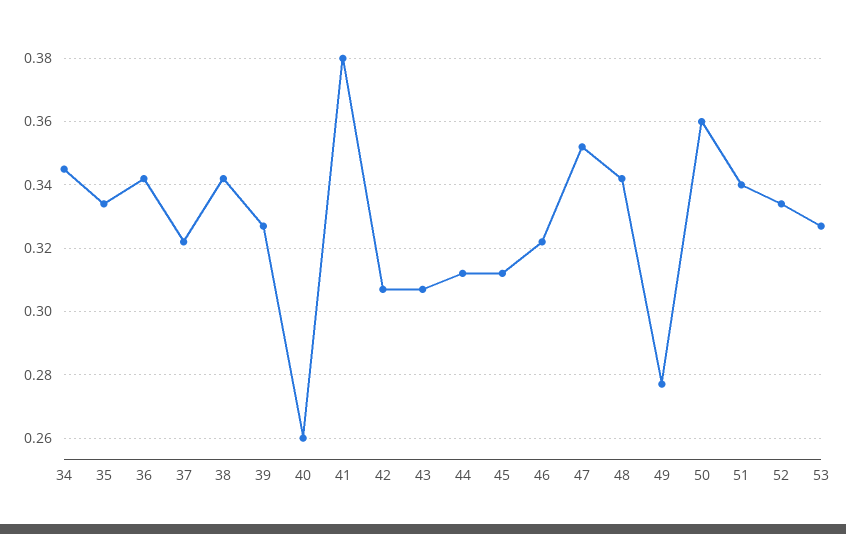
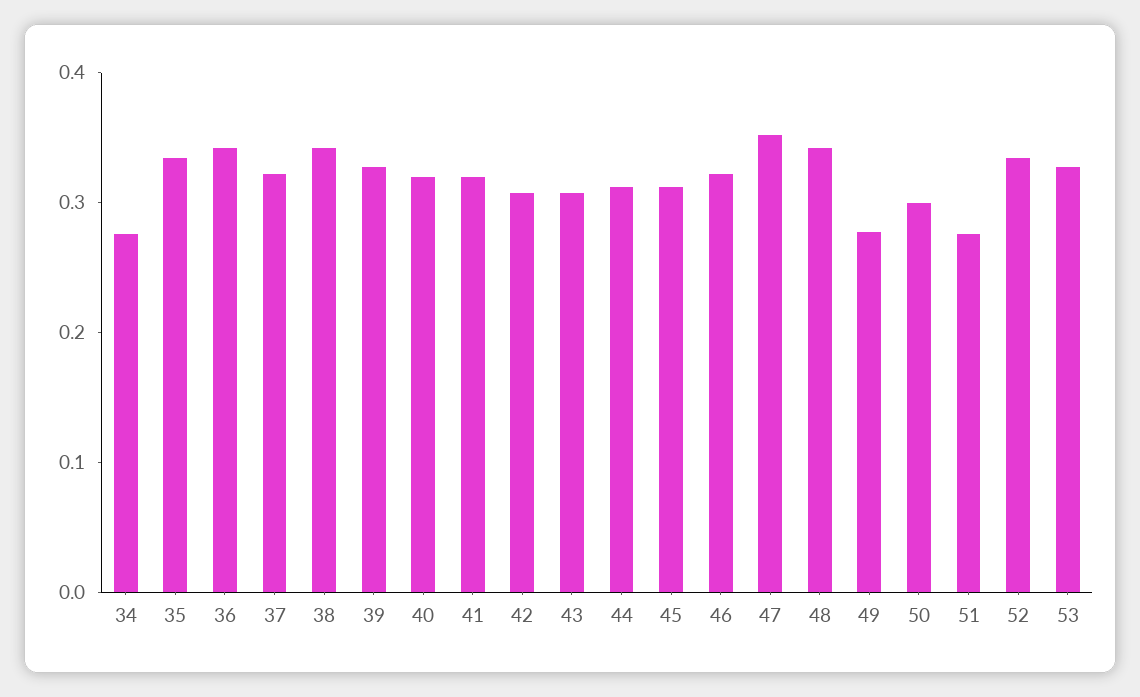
34: 0.345 -> 0.28
40: 0.26 -> 0.32
41: 0.38 -> 0.32
50: 0.36 -> 0.3
51: 0.34 -> 0.28

